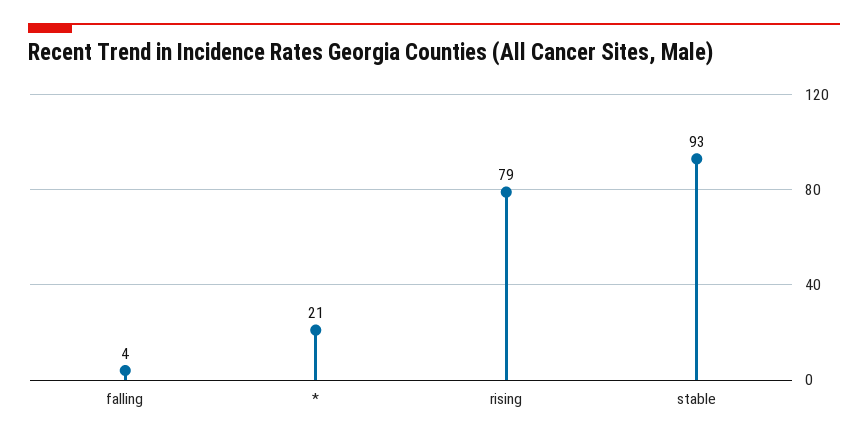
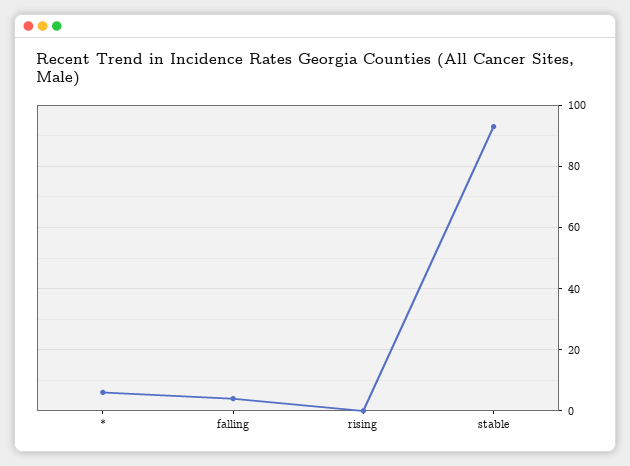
*: 21 -> 5
rising: 79 -> 0

